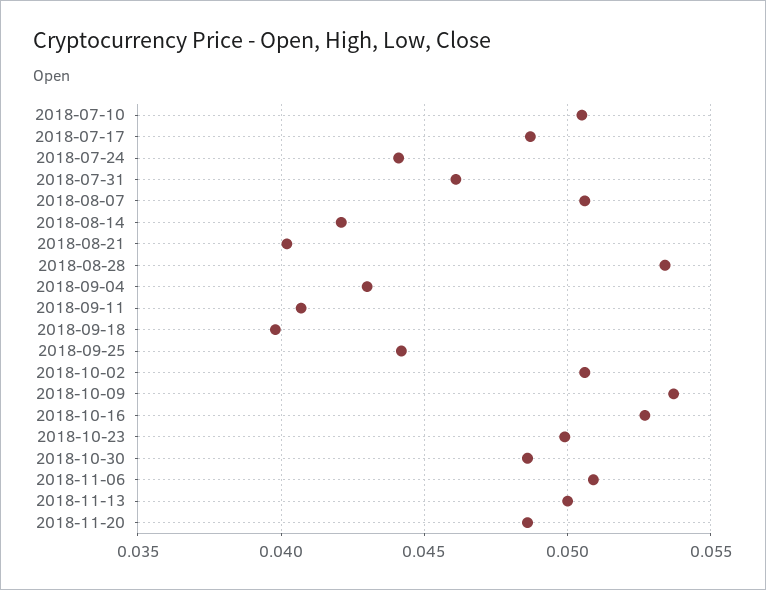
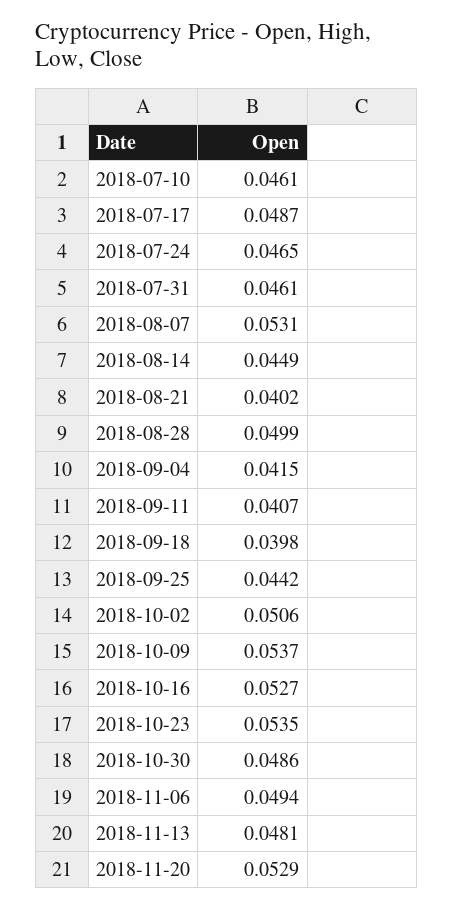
2018-07-10: 0.0505 -> 0.0461
2018-07-24: 0.044 -> 0.0465
2018-08-07: 0.0505 -> 0.0531
2018-08-14: 0.042 -> 0.0449
2018-08-28: 0.0535 -> 0.0499
2018-09-04: 0.043 -> 0.0415
2018-10-23: 0.05 -> 0.0535
2018-11-06: 0.051 -> 0.0494
2018-11-13: 0.05 -> 0.0481
2018-11-20: 0.0485 -> 0.0529

